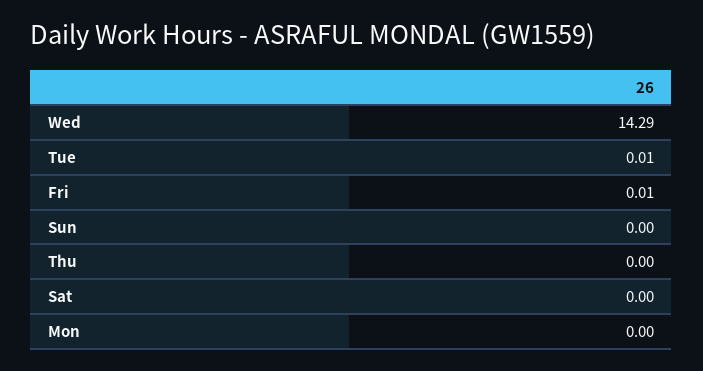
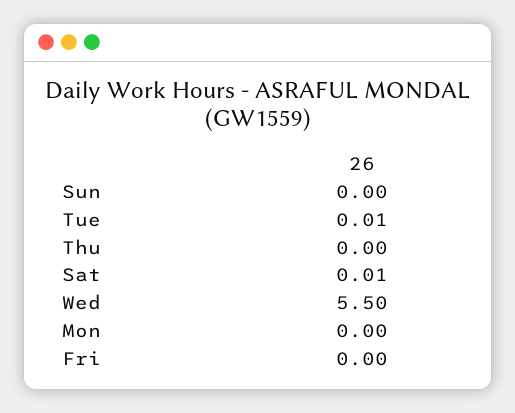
Wed: 14.29 -> 5.5
Fri: 0.01 -> 0
Sat: 0 -> 0.01

